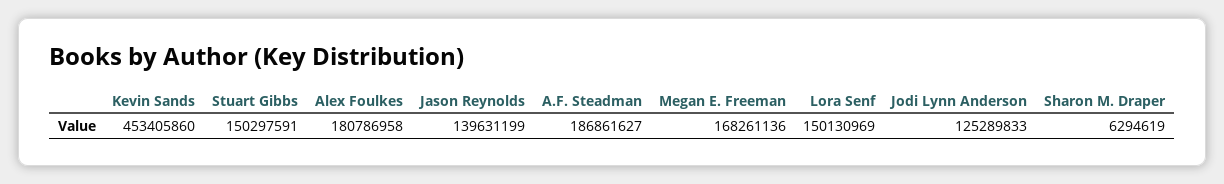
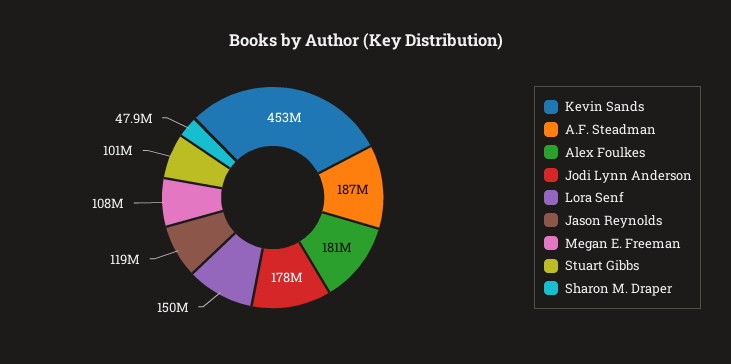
Stuart Gibbs: 150297591 -> 101000000
Jason Reynolds: 139631199 -> 119000000
Megan E. Freeman: 168261136 -> 108000000
Jodi Lynn Anderson: 125289833 -> 178000000
Sharon M. Draper: 6294619 -> 47900000

